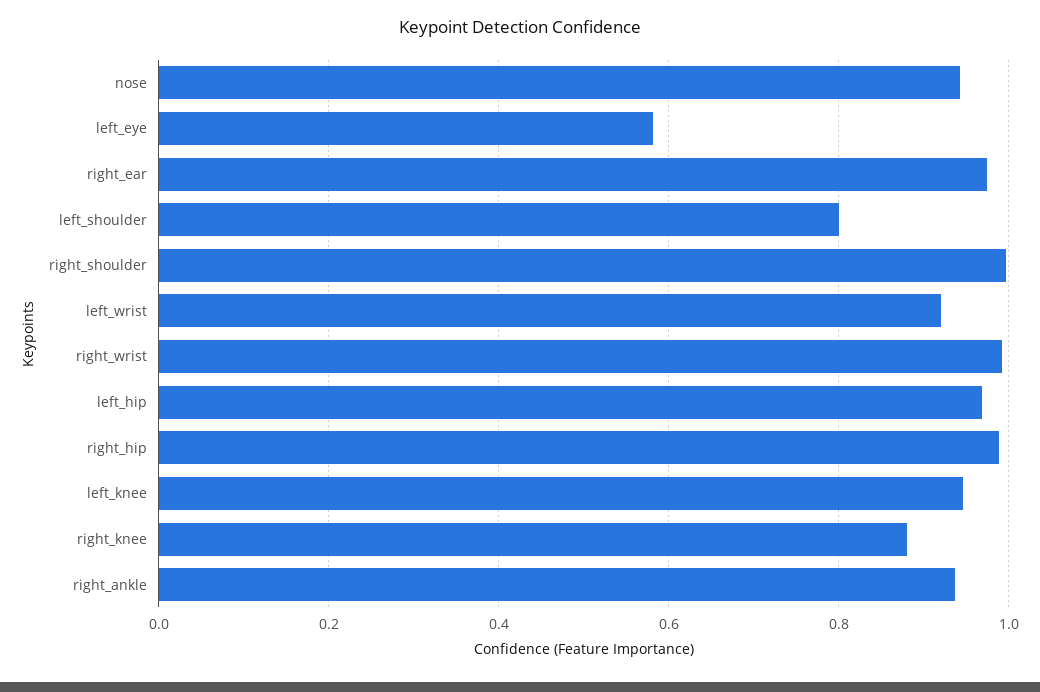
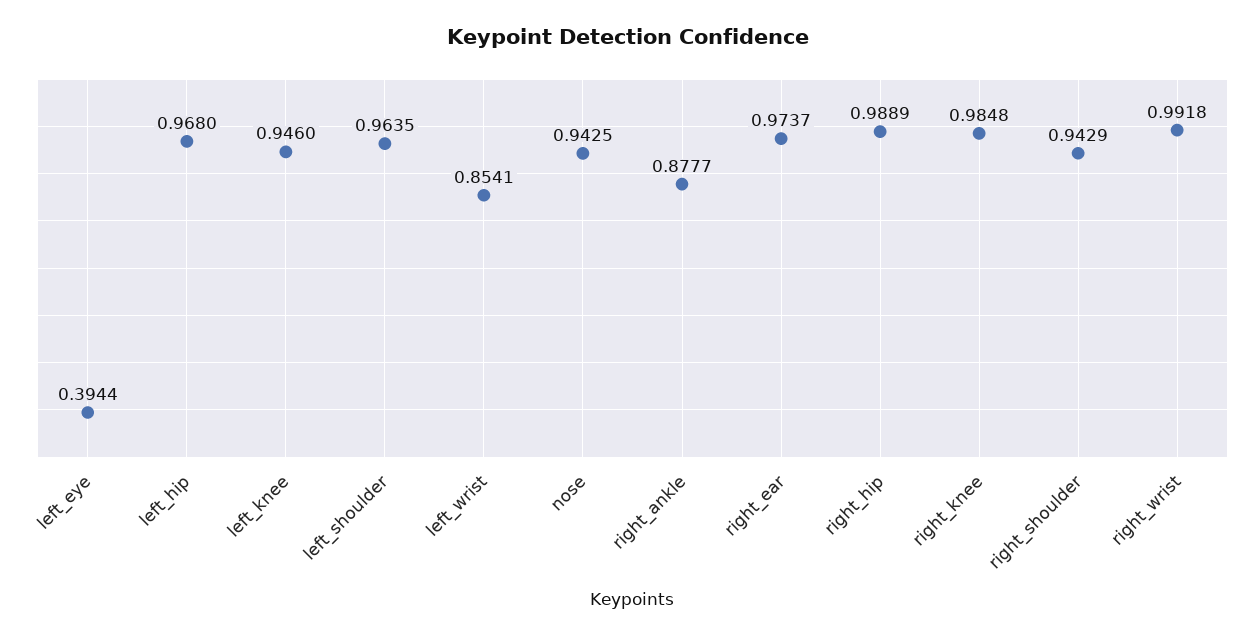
left_eye: 0.58 -> 0.3944
left_shoulder: 0.8 -> 0.9635
right_shoulder: 1 -> 0.9429
left_wrist: 0.92 -> 0.8541
right_knee: 0.88 -> 0.9848
right_ankle: 0.94 -> 0.8777

